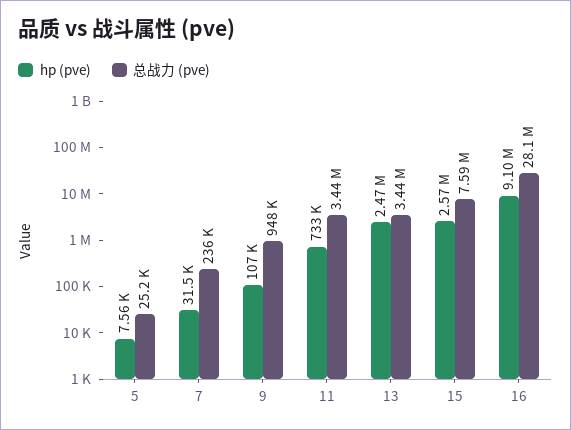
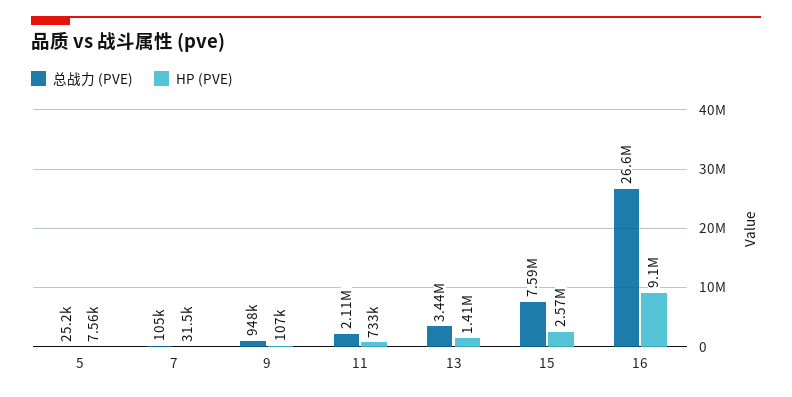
总战力 (pve), 7: 236000 -> 105000
总战力 (pve), 11: 3440000 -> 2110000
hp (pve), 13: 2470000 -> 1410000
总战力 (pve), 16: 28100000 -> 26600000

